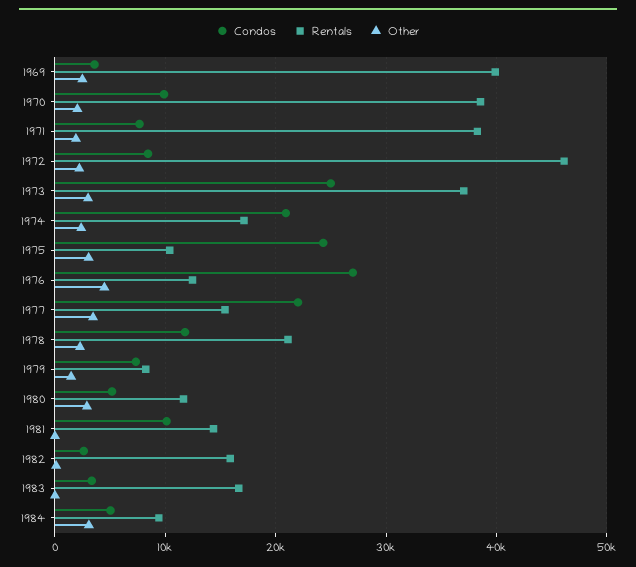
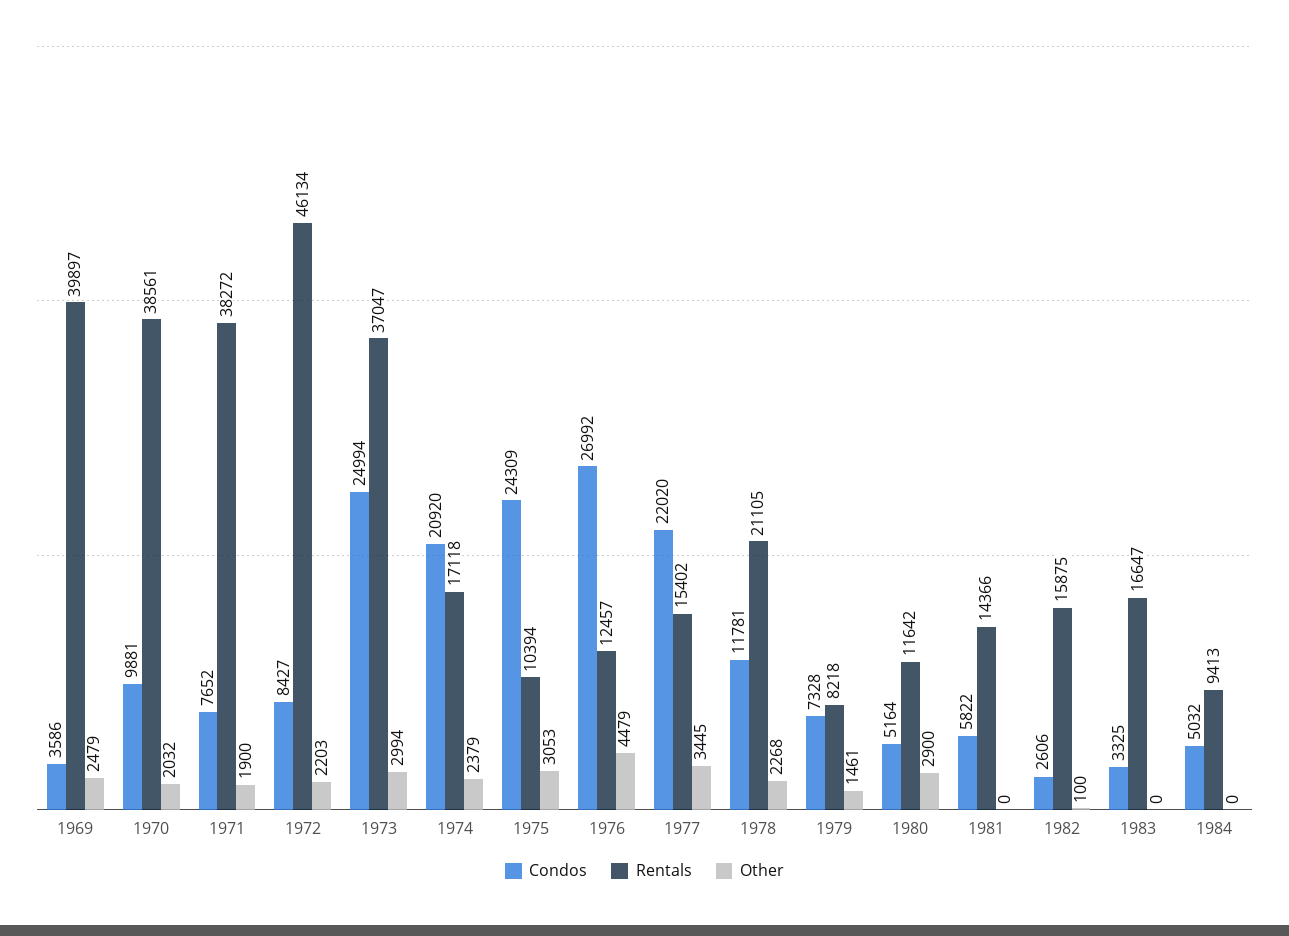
Condos, 1981: 10000 -> 5822
Other, 1984: 3000 -> 0

